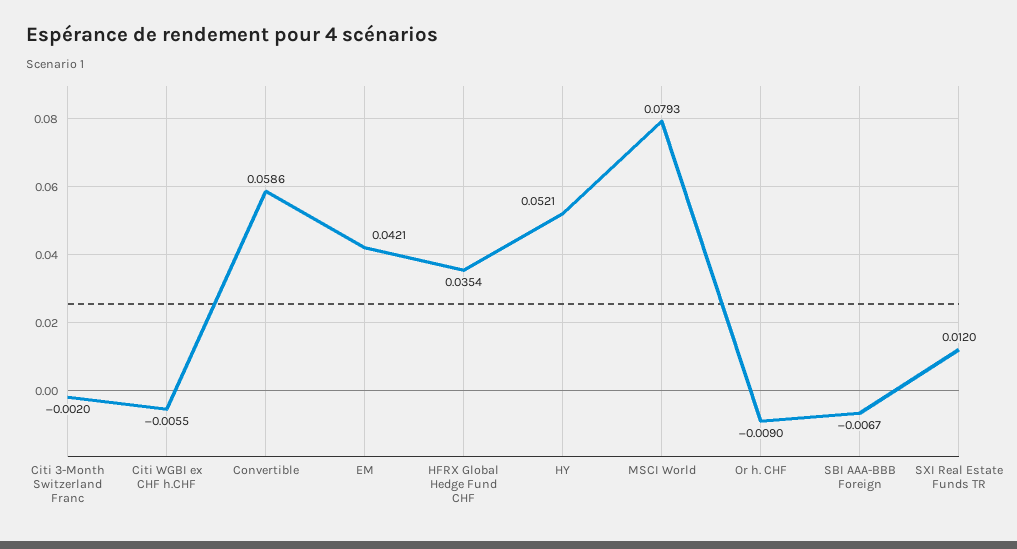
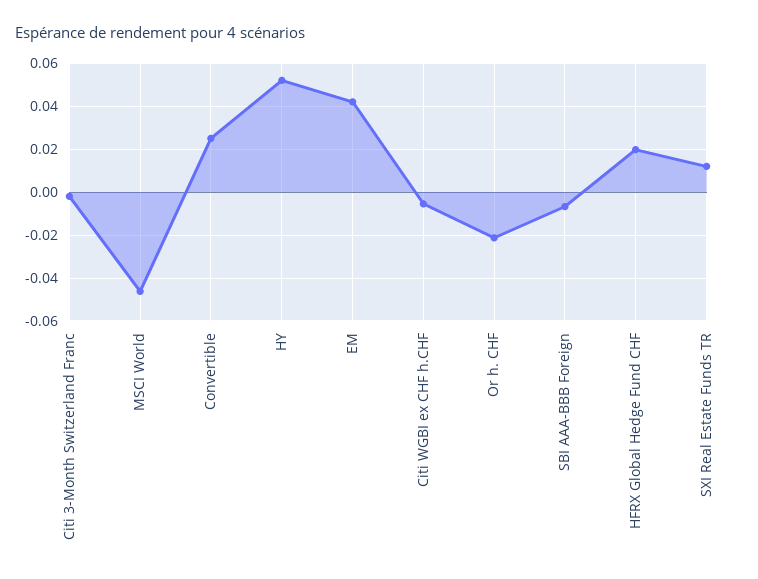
Convertible: 0.0586 -> 0.025
HFRX Global Hedge Fund CHF: 0.0354 -> 0.02
MSCI World: 0.0793 -> -0.045
Or h. CHF: -0.009 -> -0.02

